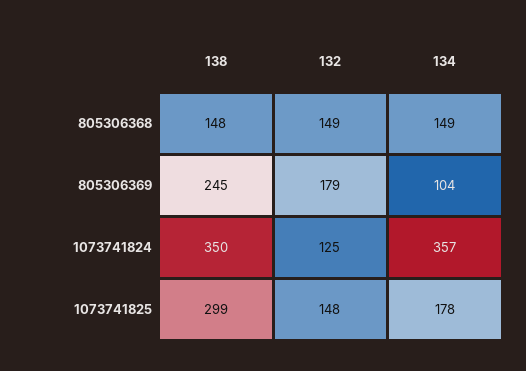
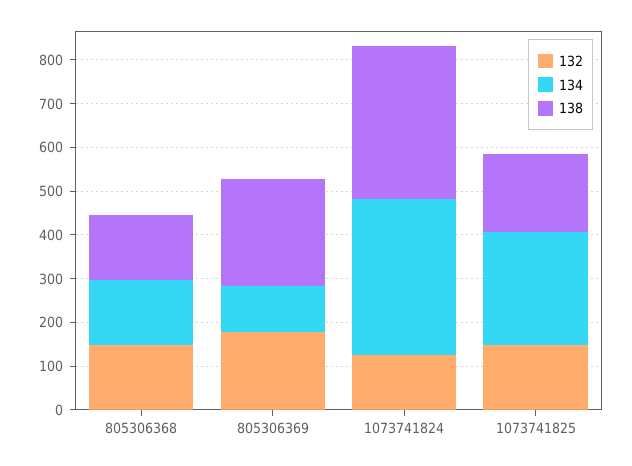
138, 1073741825: 299 -> 180
134, 1073741825: 178 -> 260

